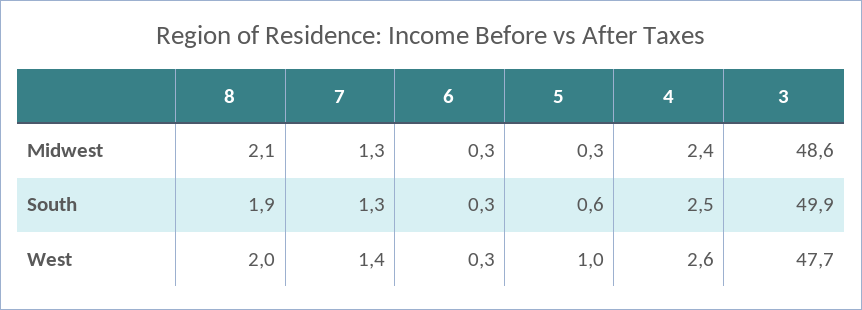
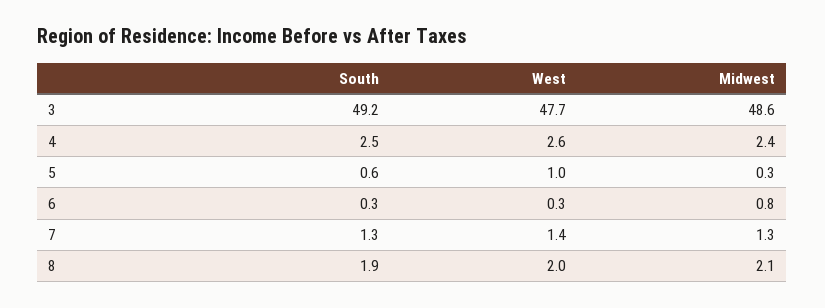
6, Midwest: 0.3 -> 0.8
3, South: 49.9 -> 49.2

